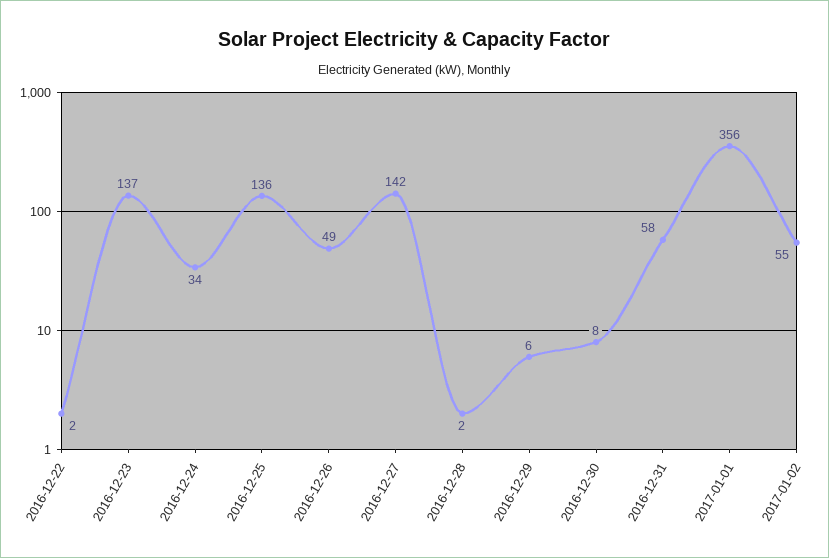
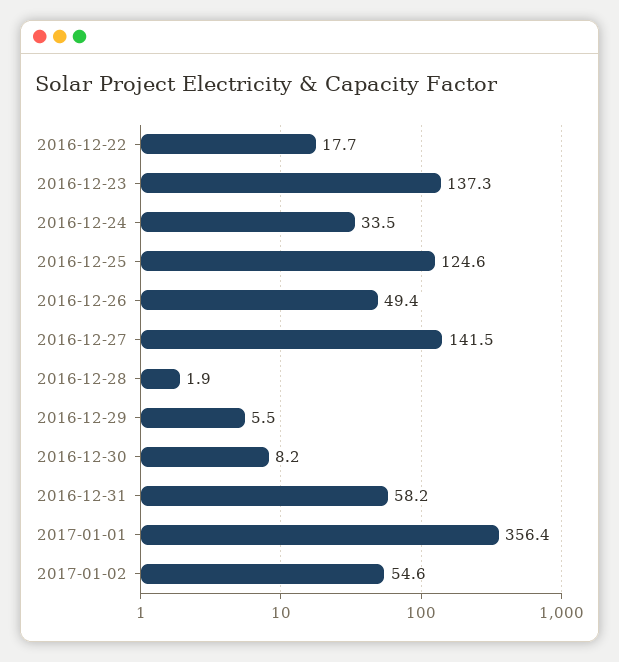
2016-12-22: 2 -> 17.7
2016-12-25: 136 -> 124.6

